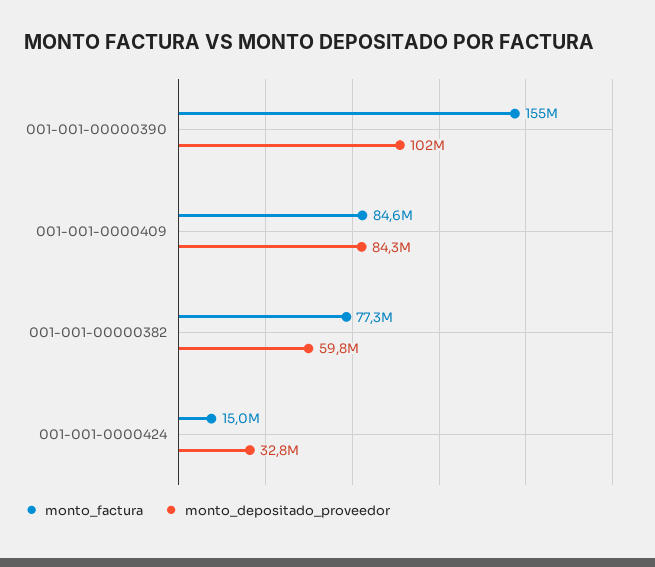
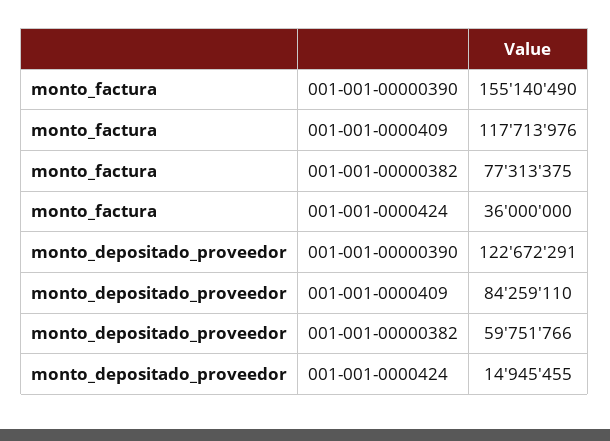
monto_depositado_proveedor, 001-001-00000390: 102000000 -> 122672291
monto_factura, 001-001-0000409: 84600000 -> 117713976
monto_factura, 001-001-0000424: 15000000 -> 36000000
monto_depositado_proveedor, 001-001-0000424: 32800000 -> 14945455

